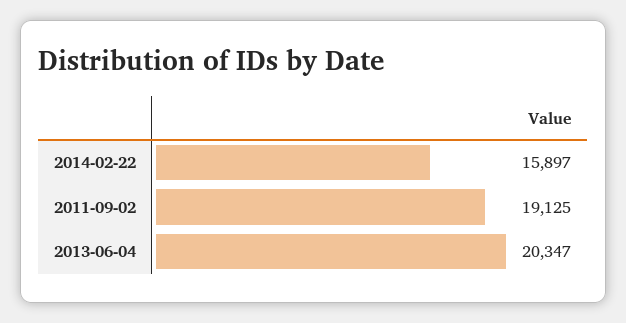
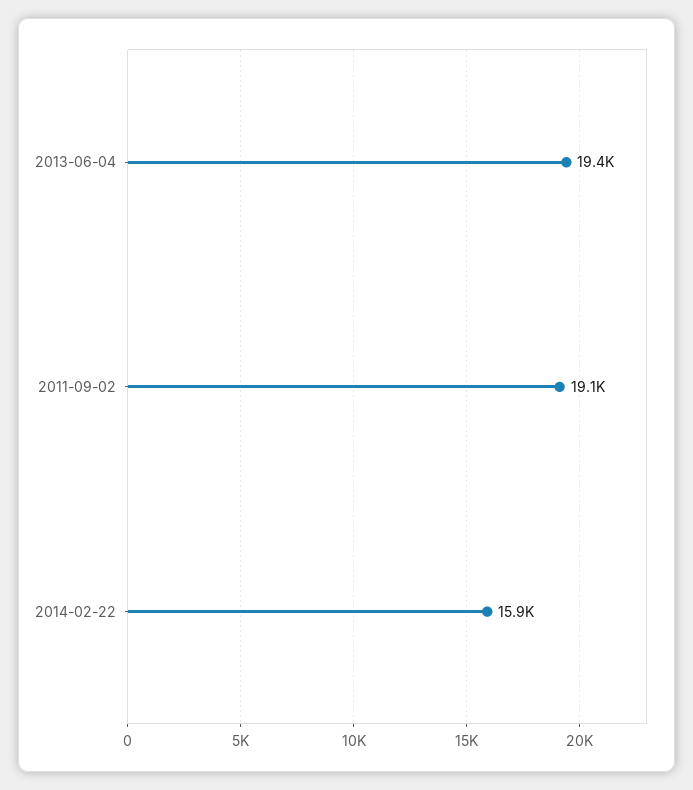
2013-06-04: 20347 -> 19400

